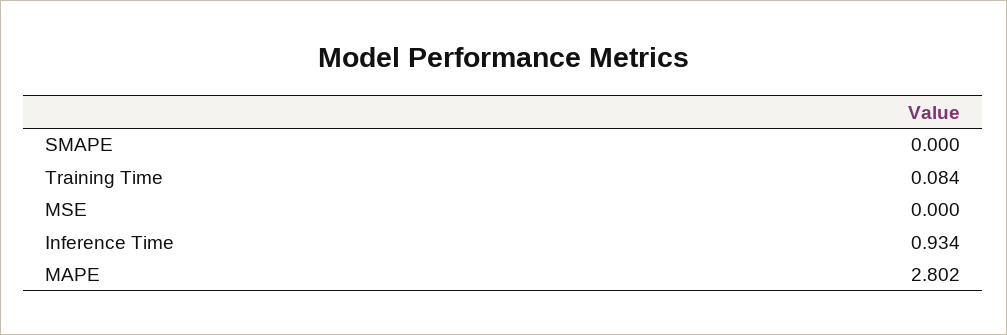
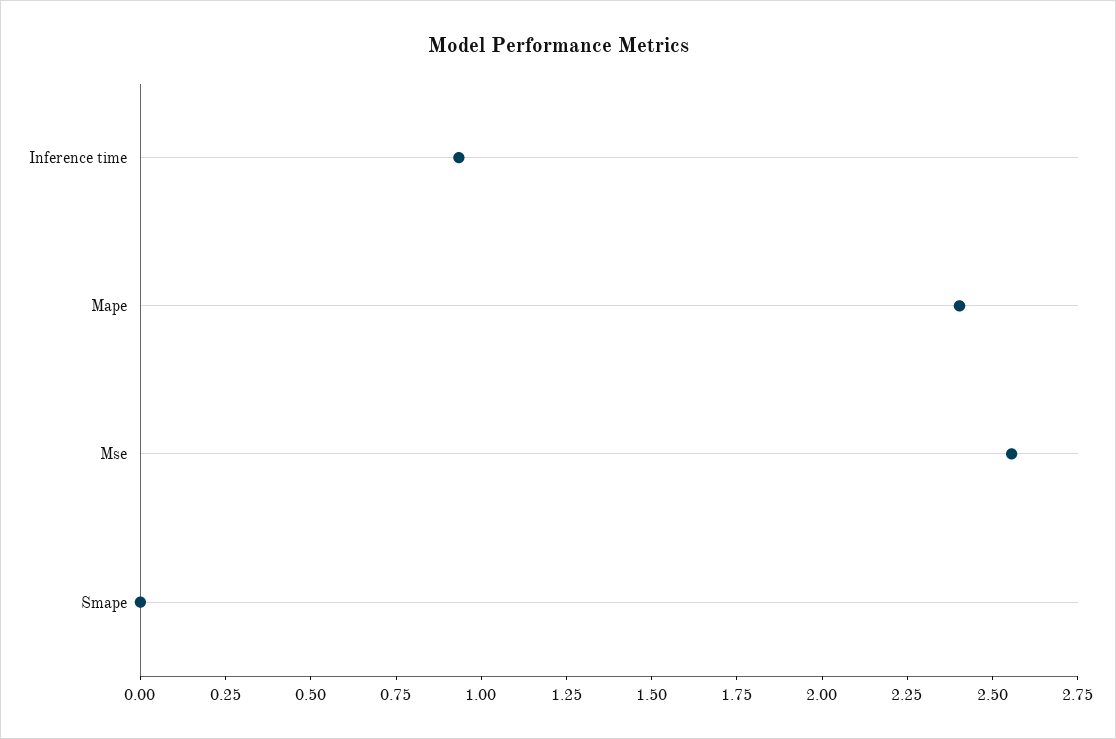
Training Time: 0.084 -> none
MSE: 0 -> 2.55
MAPE: 2.802 -> 2.4

